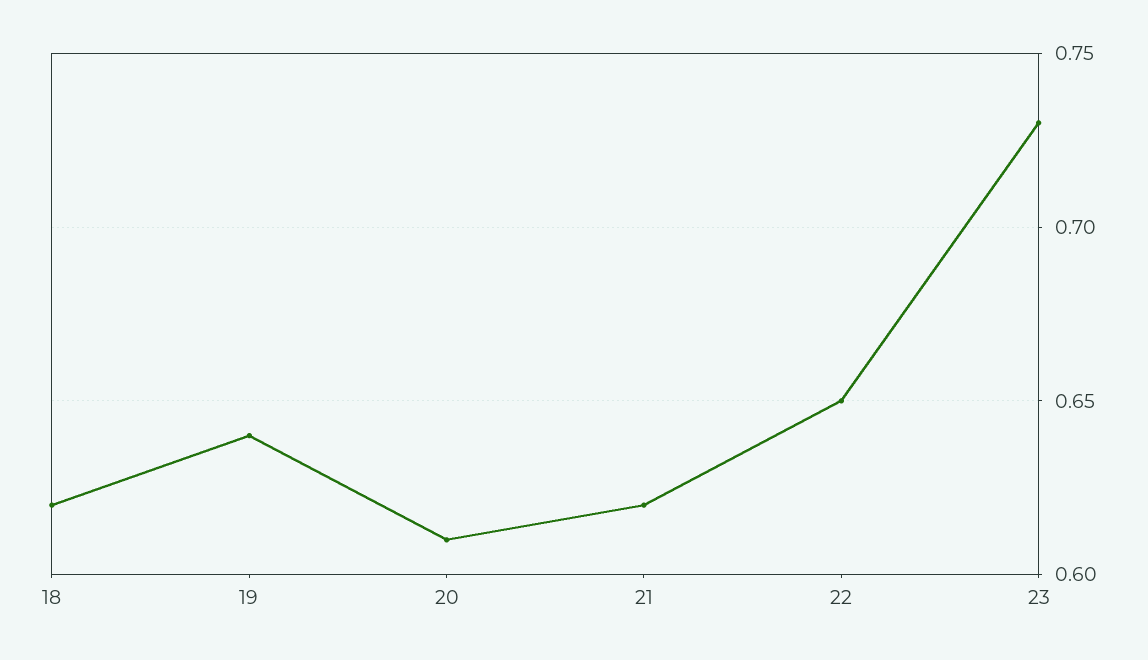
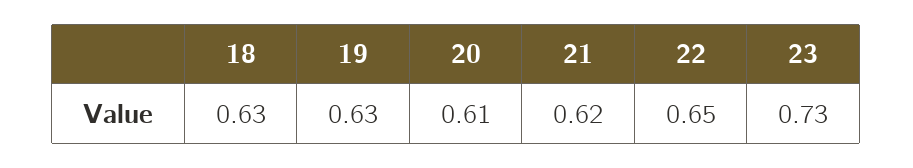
18: 0.62 -> 0.63
19: 0.64 -> 0.63

